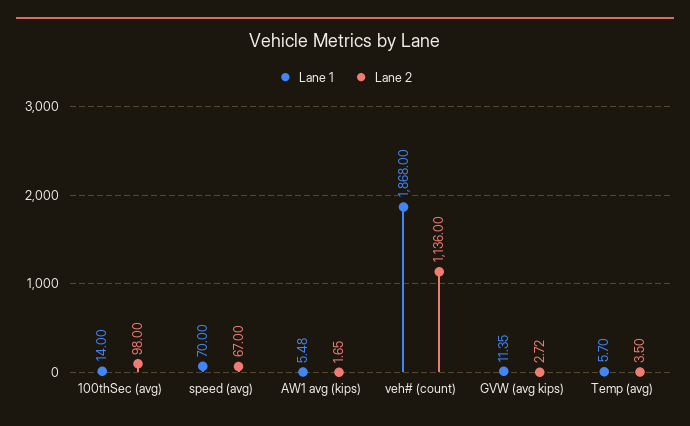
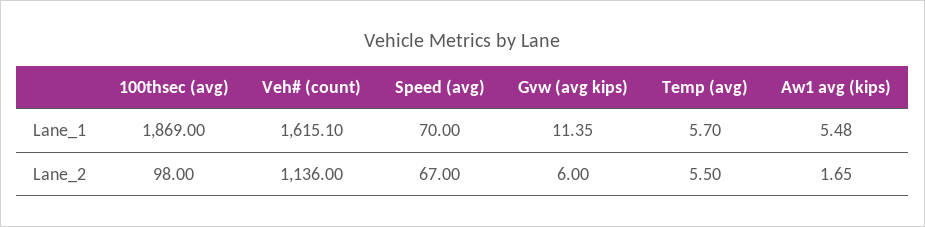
Lane 1, 100thSec (avg): 14 -> 1869
Lane 1, veh# (count): 1868 -> 1615.1
Lane 2, GVW (avg kips): 2.72 -> 6
Lane 2, Temp (avg): 3.5 -> 5.5

